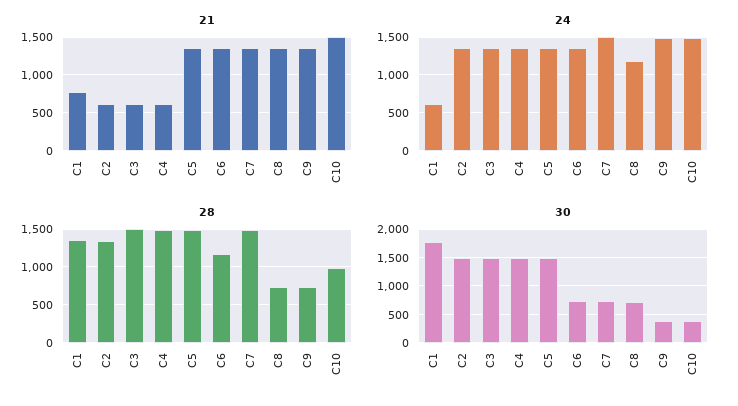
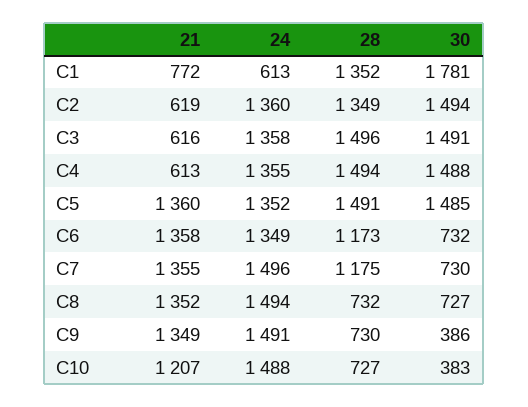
21, C10: 1500 -> 1207
24, C8: 1200 -> 1494
28, C7: 1500 -> 1175
28, C10: 1000 -> 727

